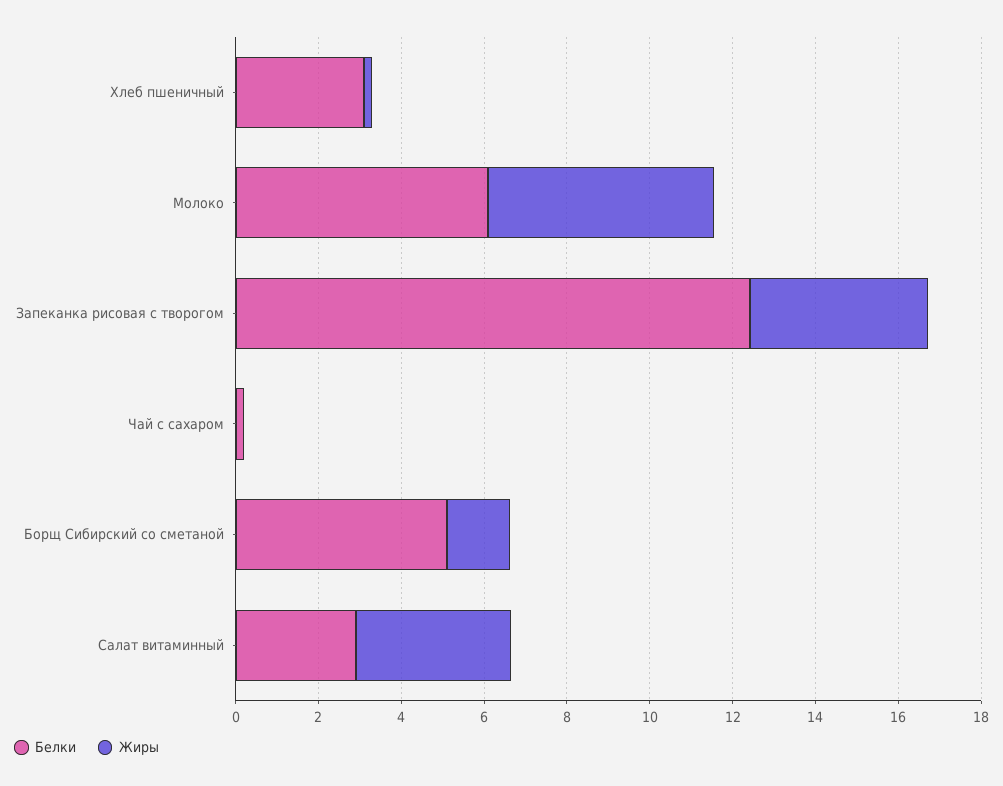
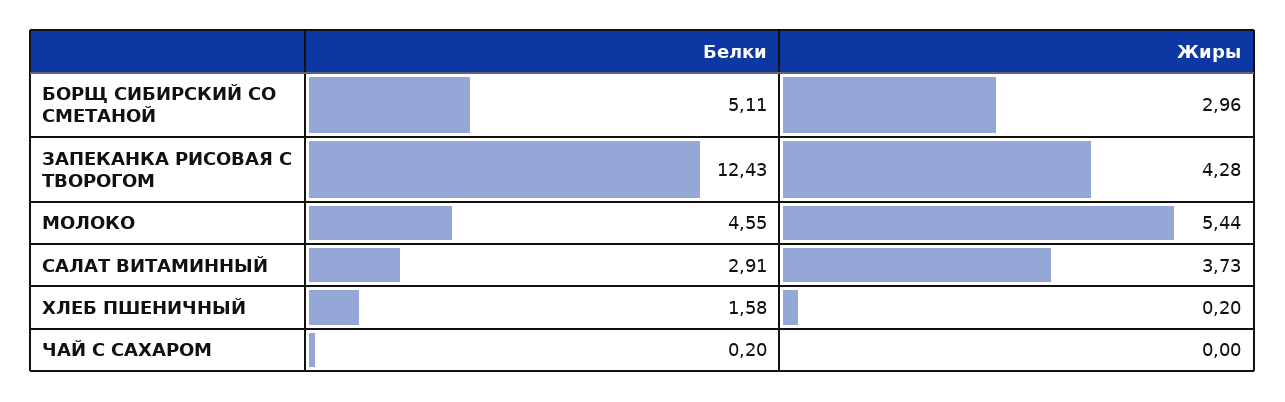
Белки, Хлеб пшеничный: 3 -> 1.58
Белки, Молоко: 6 -> 4.55
Жиры, Борщ Сибирский со сметаной: 1.5 -> 2.96

